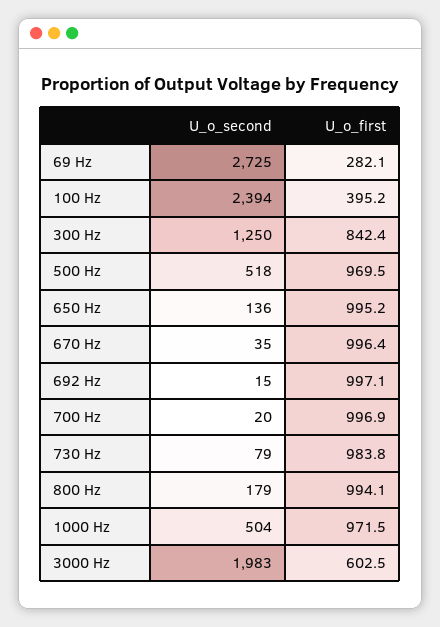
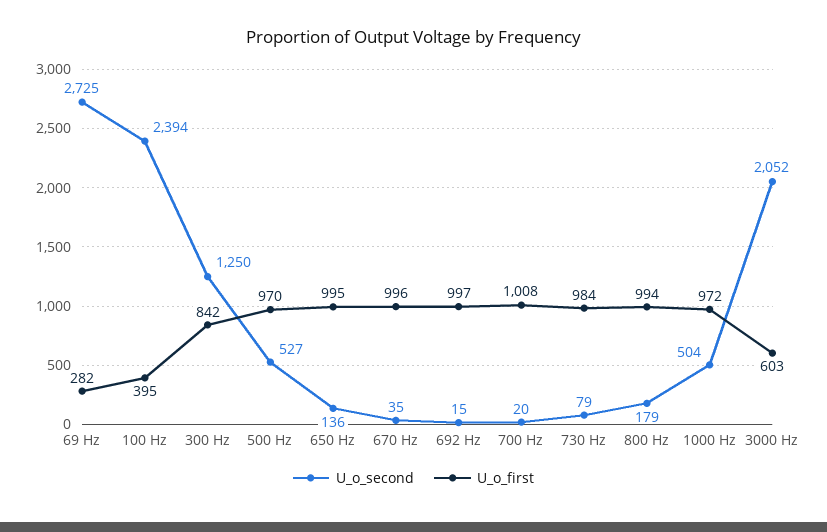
U_o_second, 500 Hz: 518 -> 527
U_o_first, 700 Hz: 996.9 -> 1008
U_o_second, 3000 Hz: 1983 -> 2052

